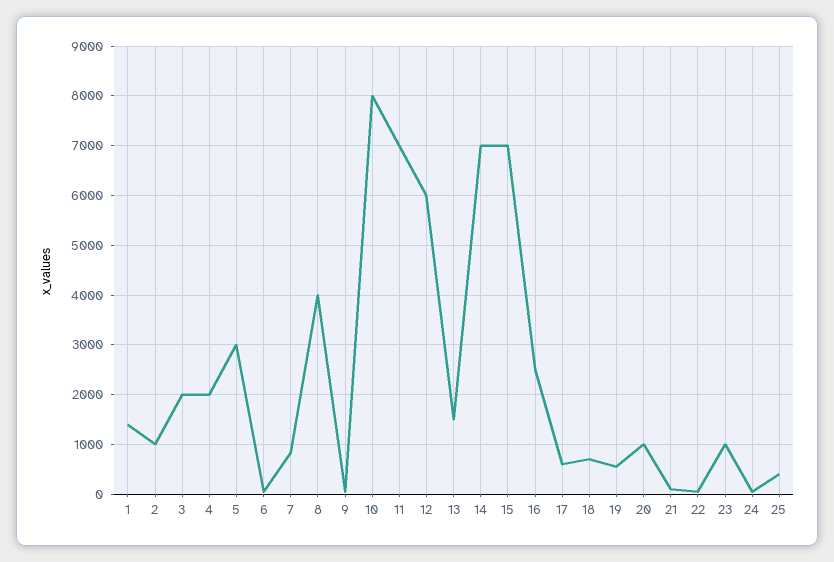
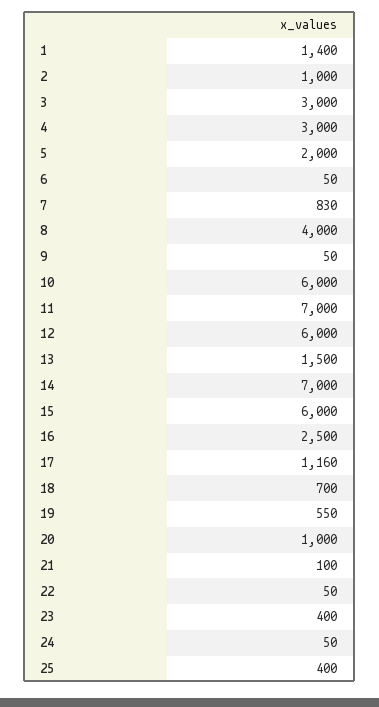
3: 2000 -> 3000
4: 2000 -> 3000
5: 3000 -> 2000
10: 8000 -> 6000
15: 7000 -> 6000
17: 600 -> 1160
23: 1000 -> 400

